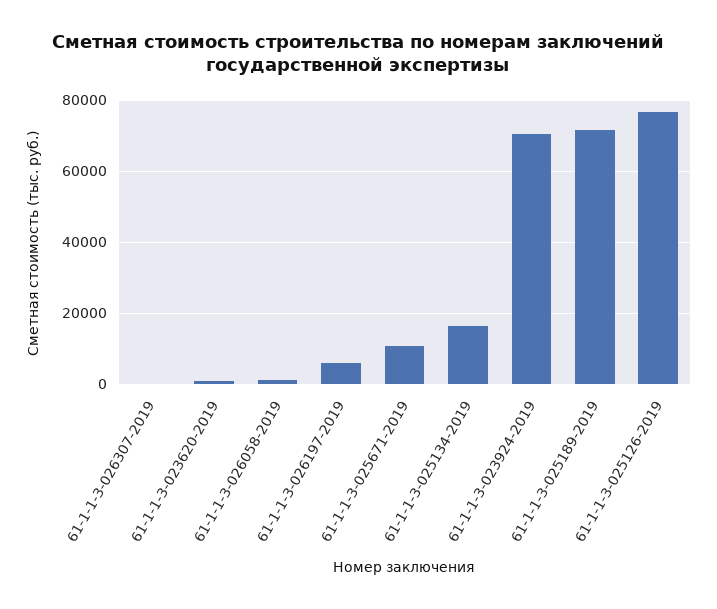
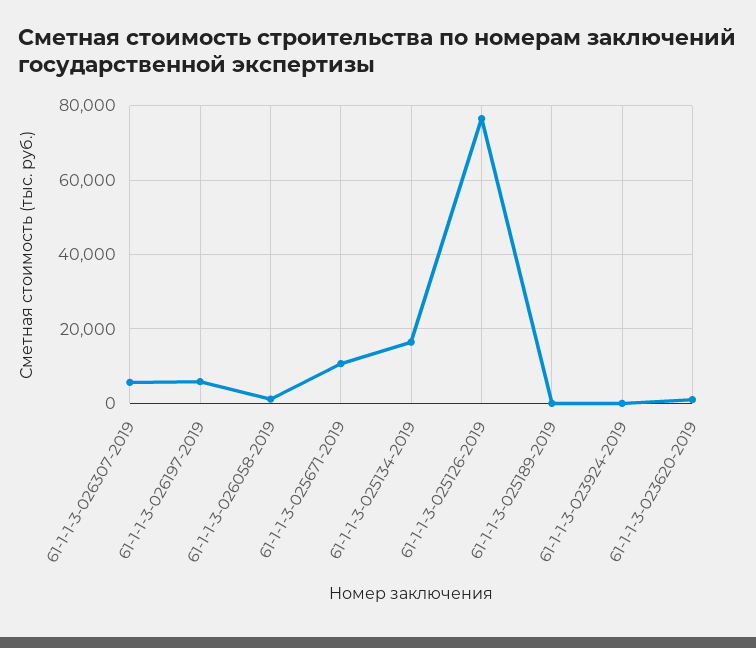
61-1-1-3-026307-2019: 0 -> 6000
61-1-1-3-023924-2019: 70000 -> 0
61-1-1-3-025189-2019: 72000 -> 0

